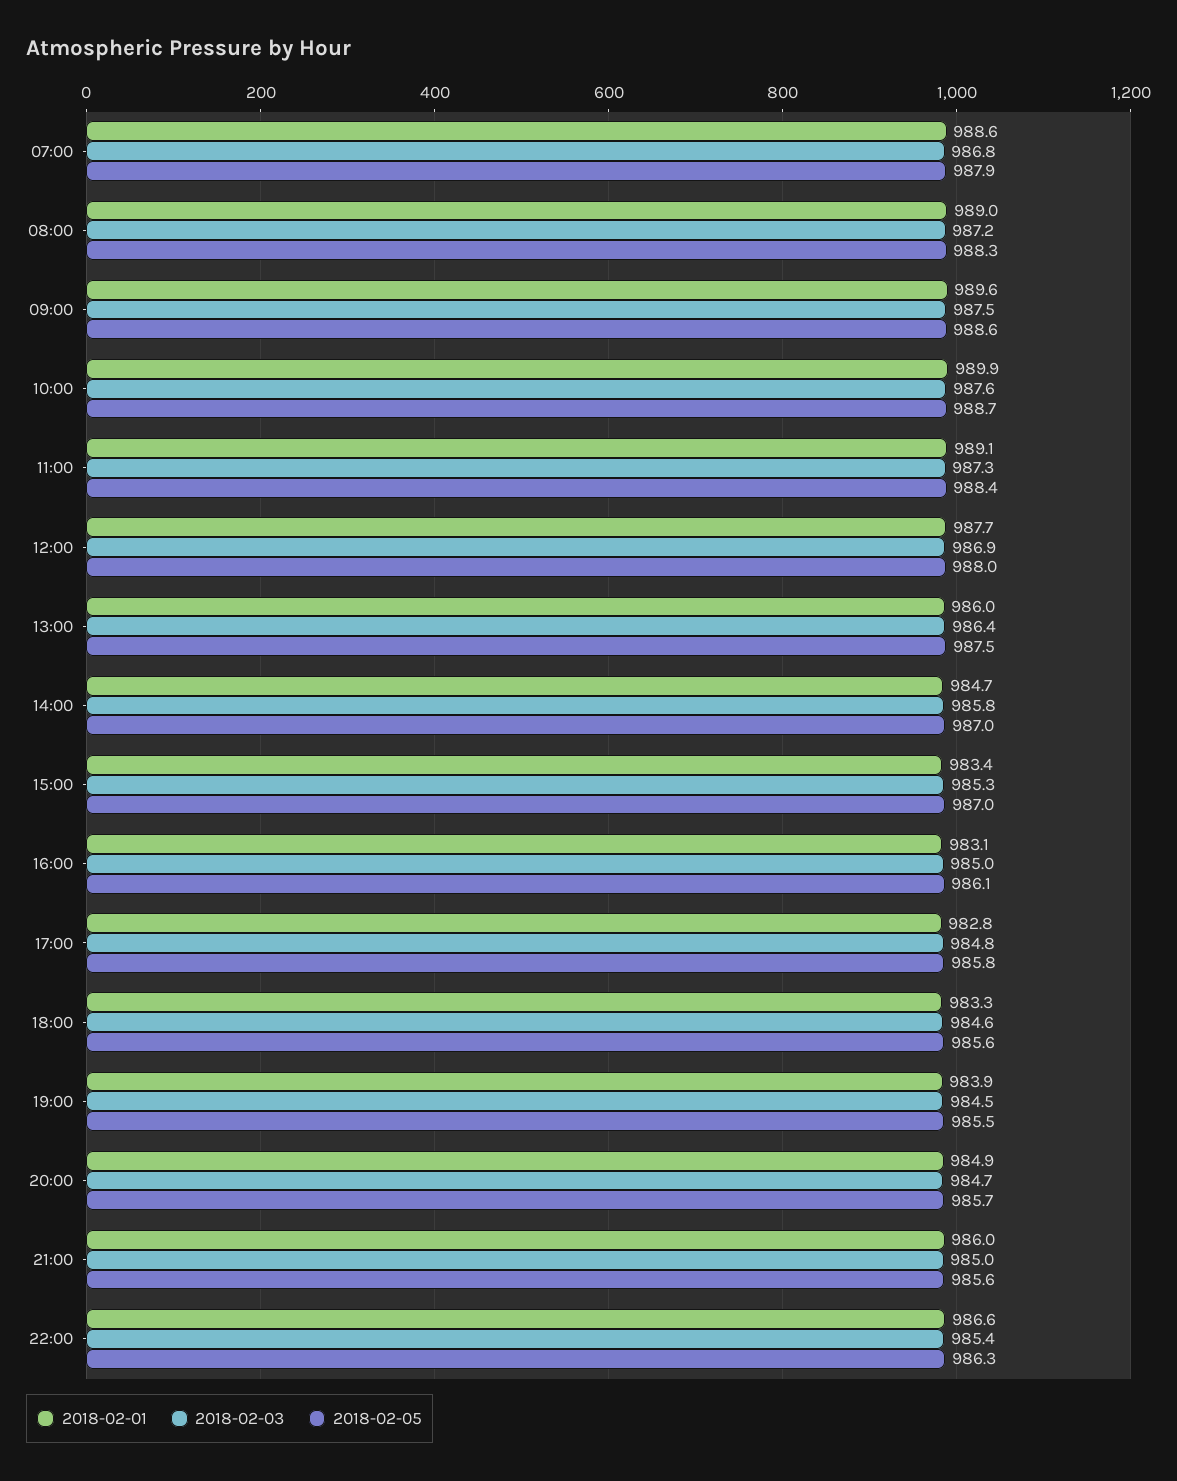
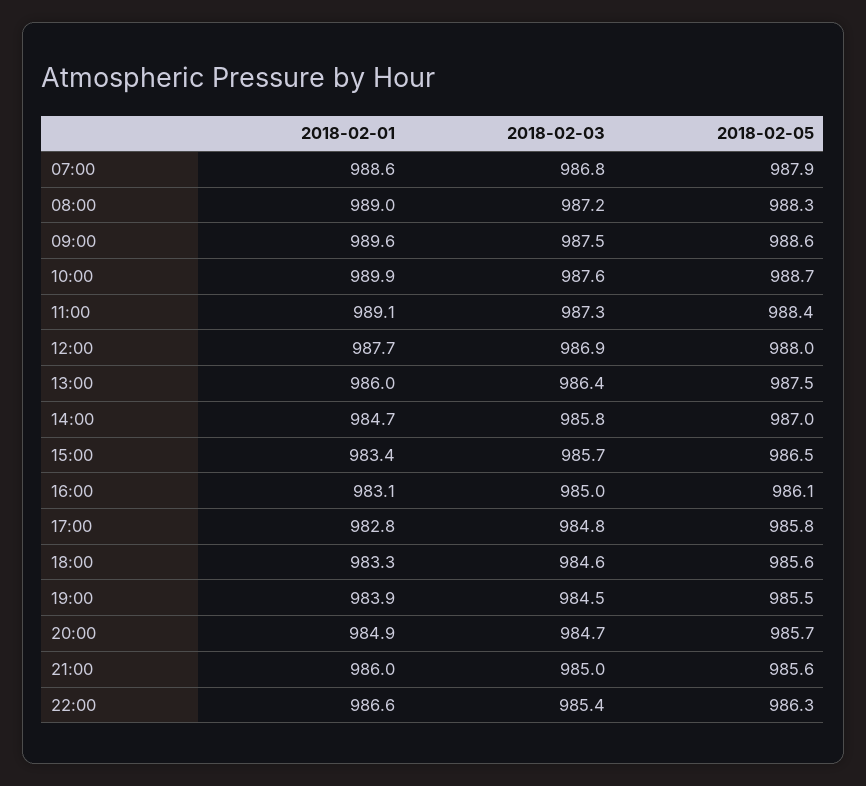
2018-02-03, 15:00: 985.3 -> 985.7
2018-02-05, 15:00: 987 -> 986.5

